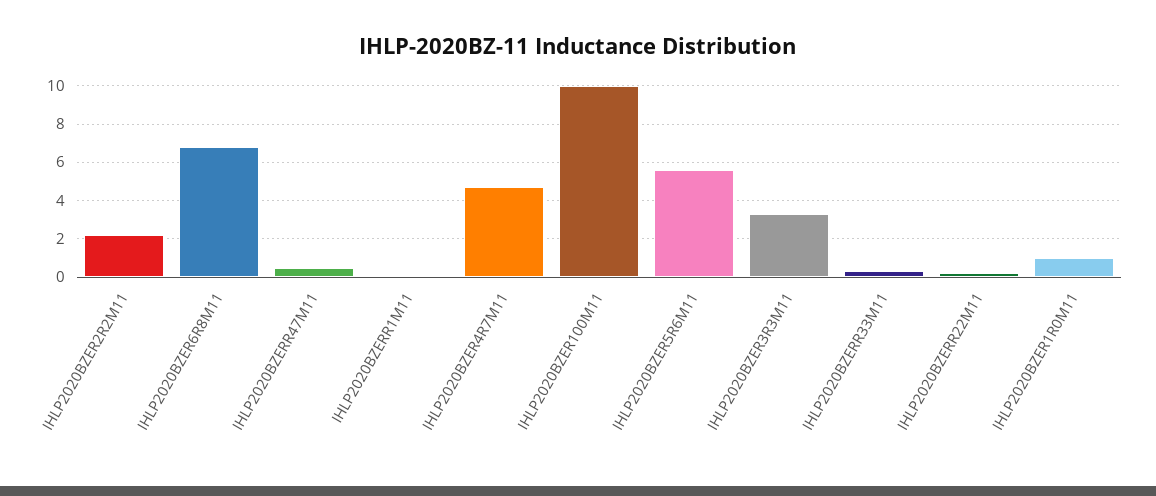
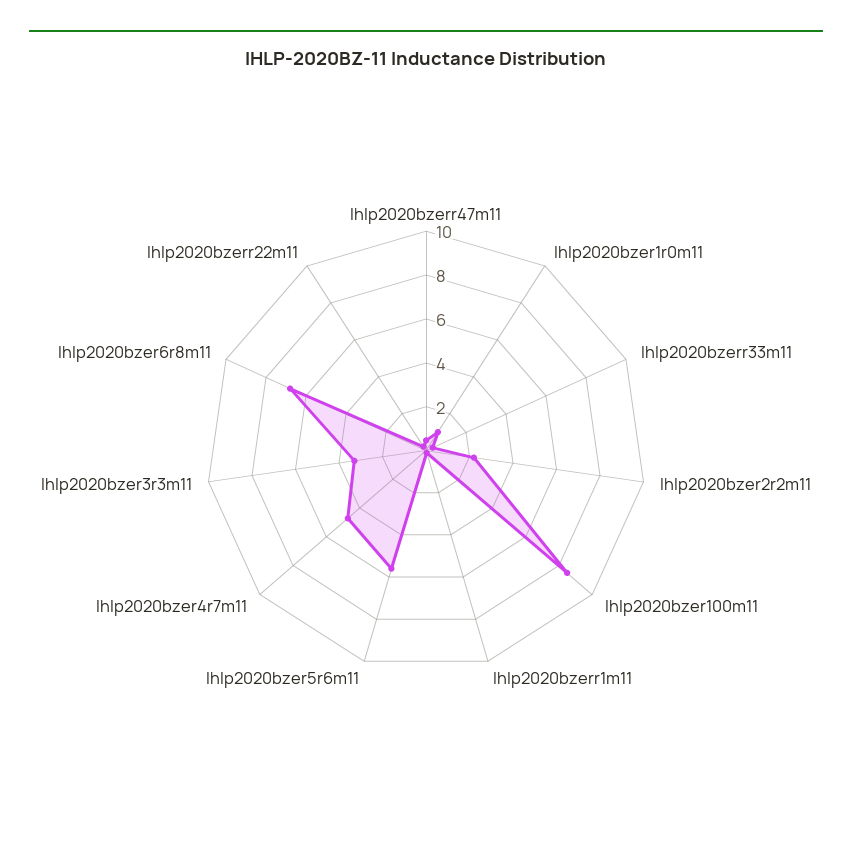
IHLP2020BZER100M11: 10 -> 8.5

